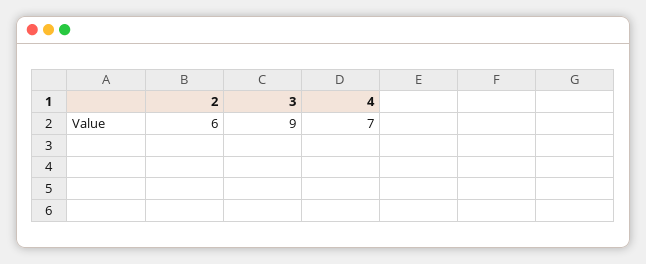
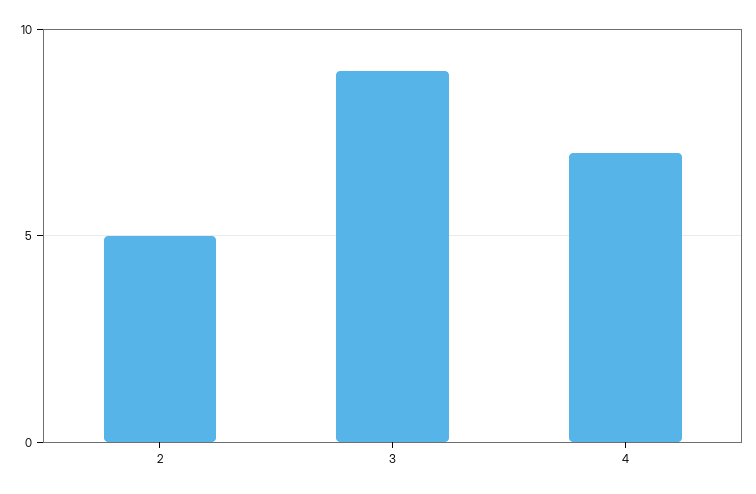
2: 6 -> 5

